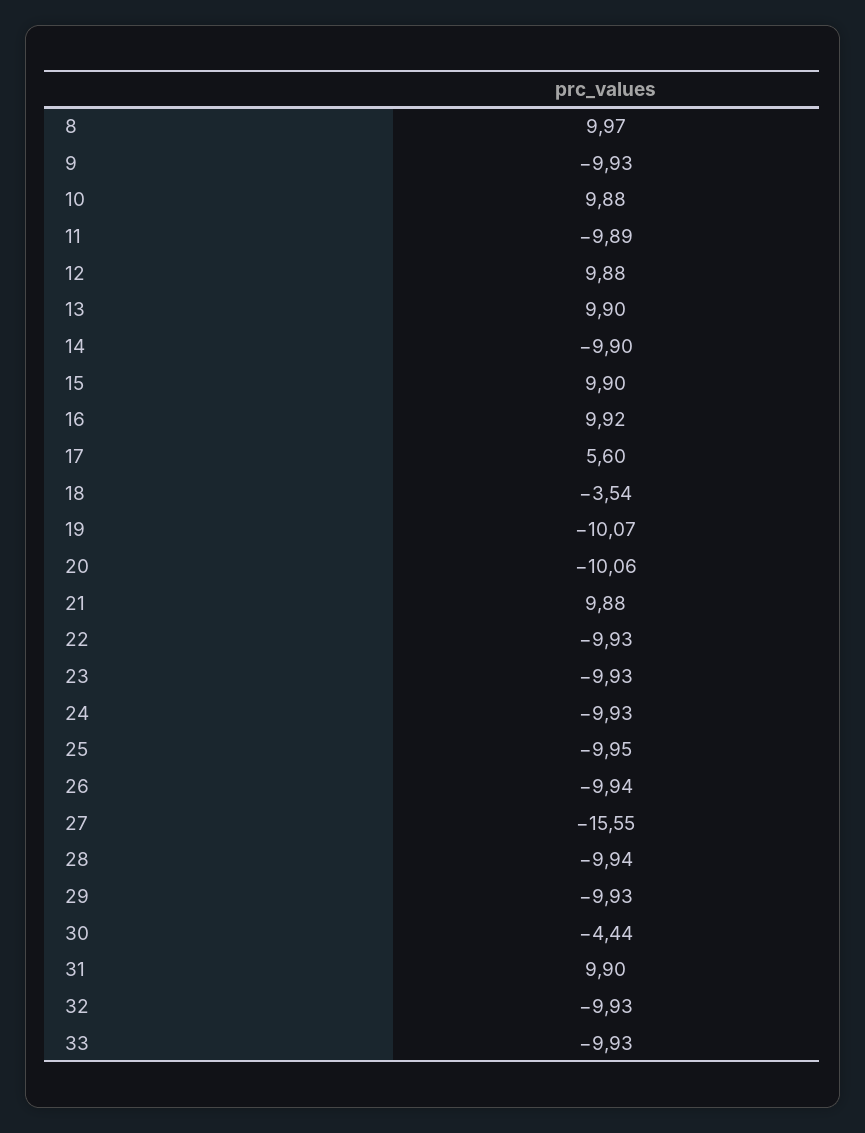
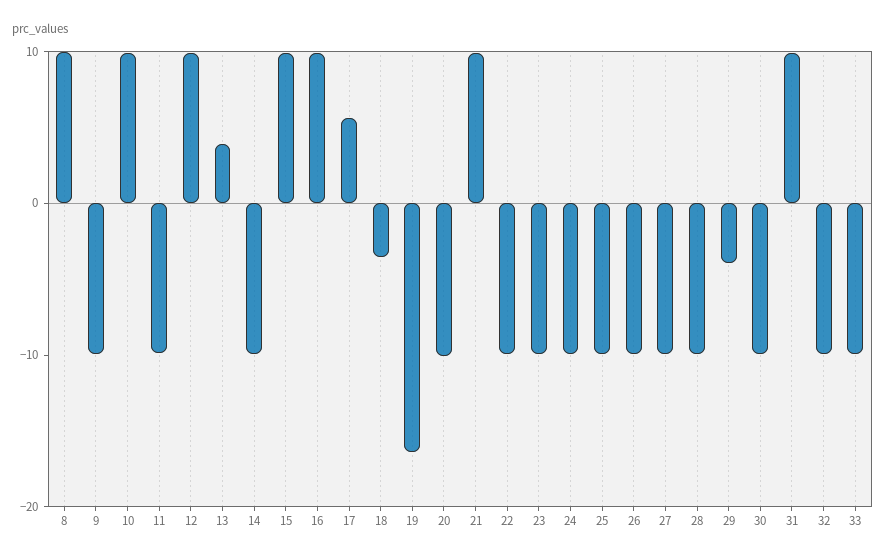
13: 9.9 -> 4
19: -10.07 -> -16
27: -15.55 -> -10
29: -9.93 -> -4
30: -4.44 -> -10

